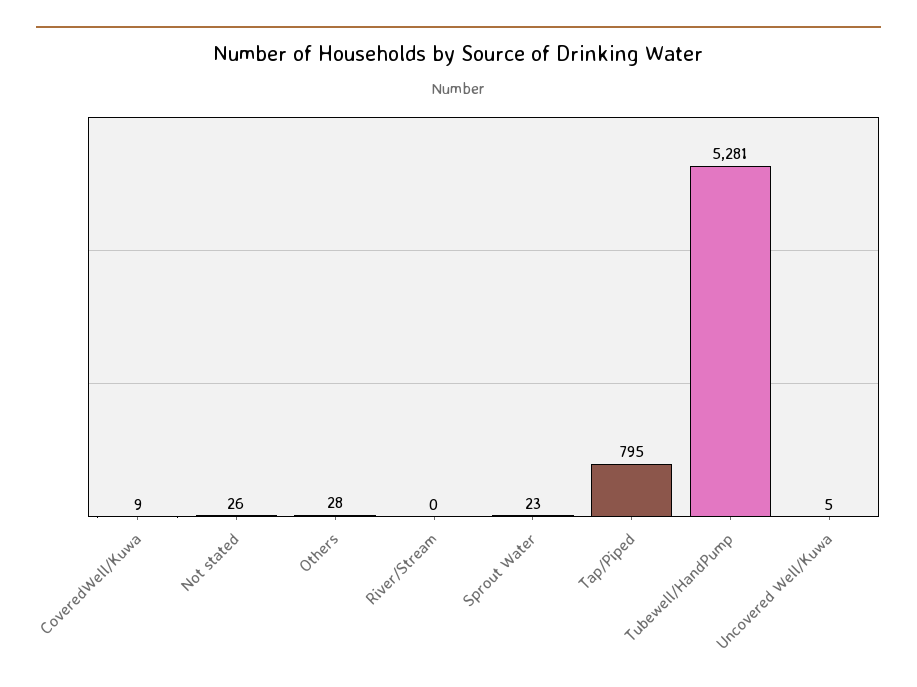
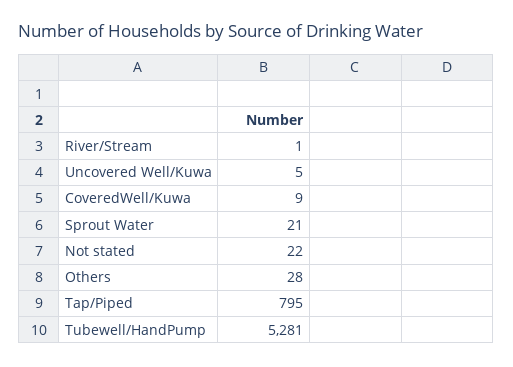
Not stated: 26 -> 22
River/Stream: 0 -> 1
Sprout Water: 23 -> 21

